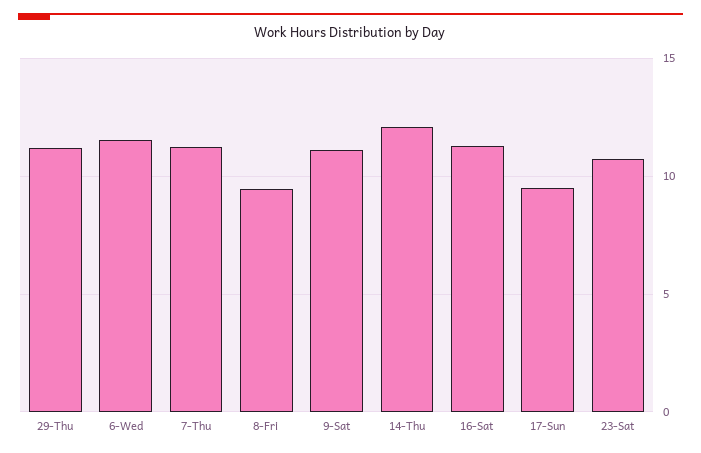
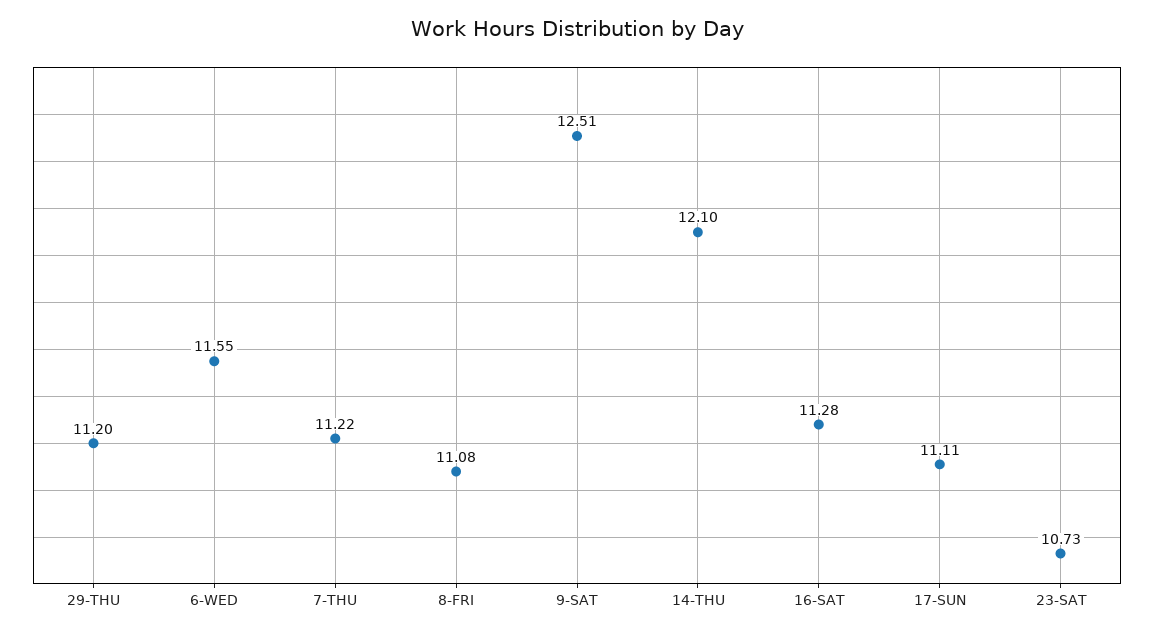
8-Fri: 9.5 -> 11.08
9-Sat: 11 -> 12.51
17-Sun: 9.5 -> 11.11

